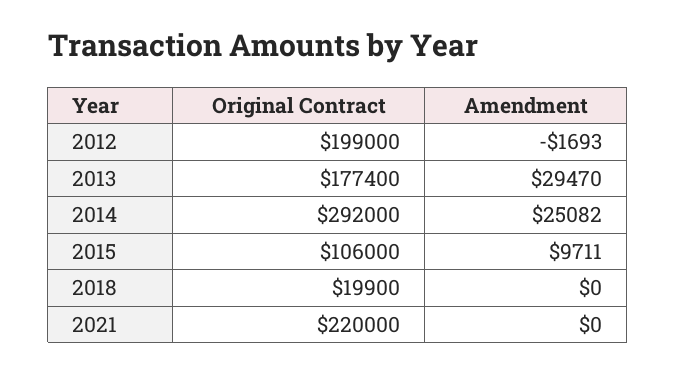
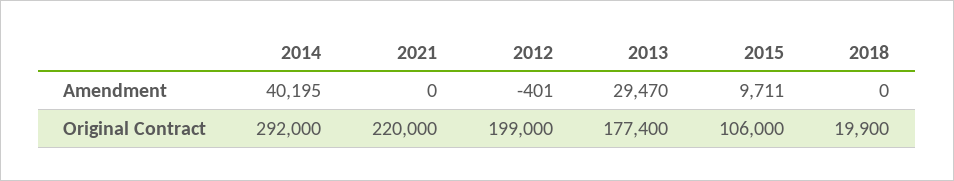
Amendment, 2012: -1693 -> -401
Amendment, 2014: 25082 -> 40195

